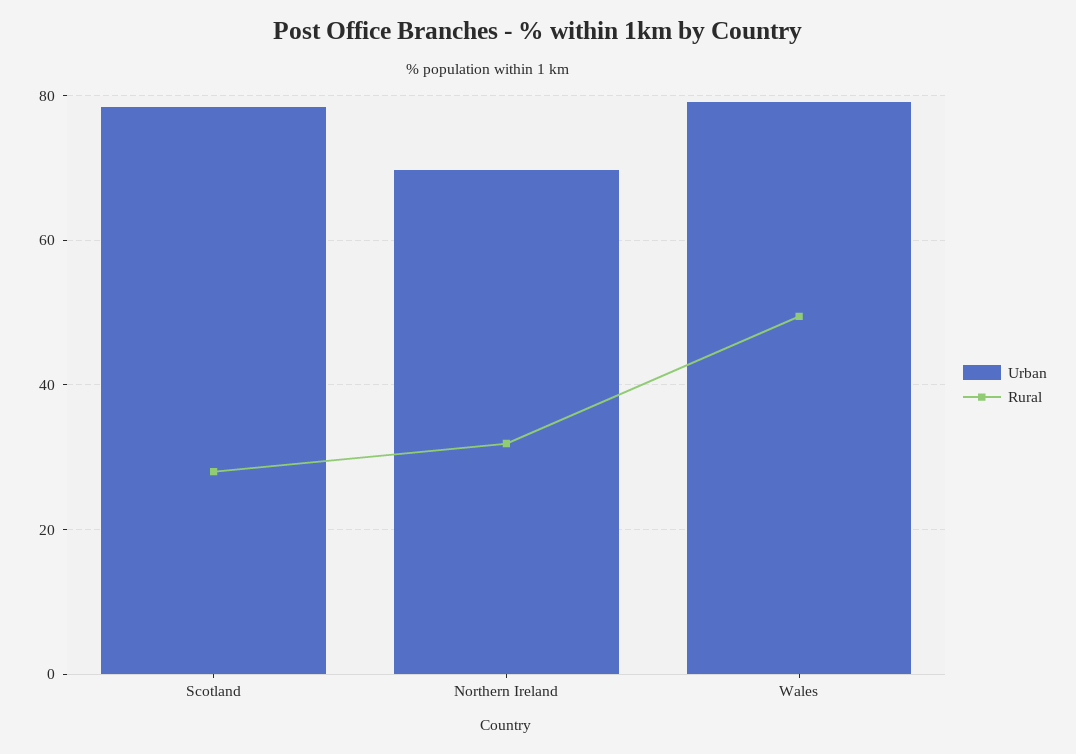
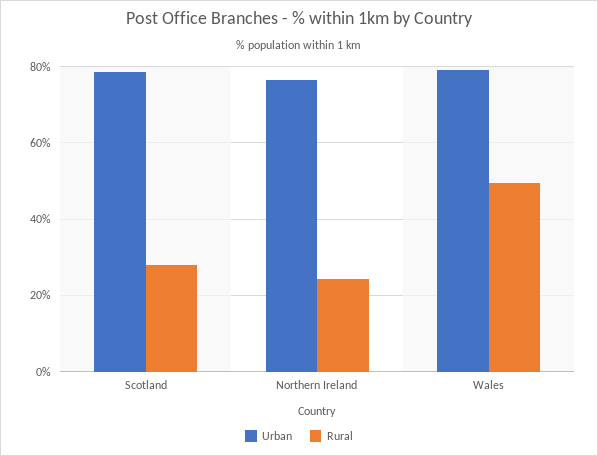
Urban, Northern Ireland: 70 -> 76
Rural, Northern Ireland: 32 -> 24

